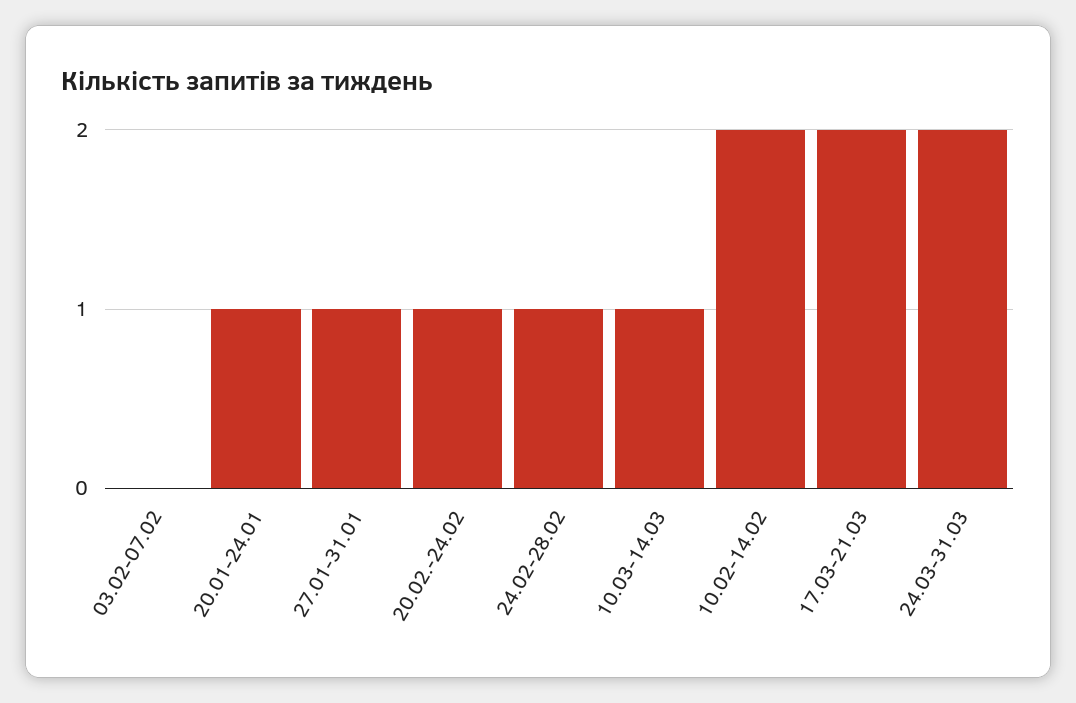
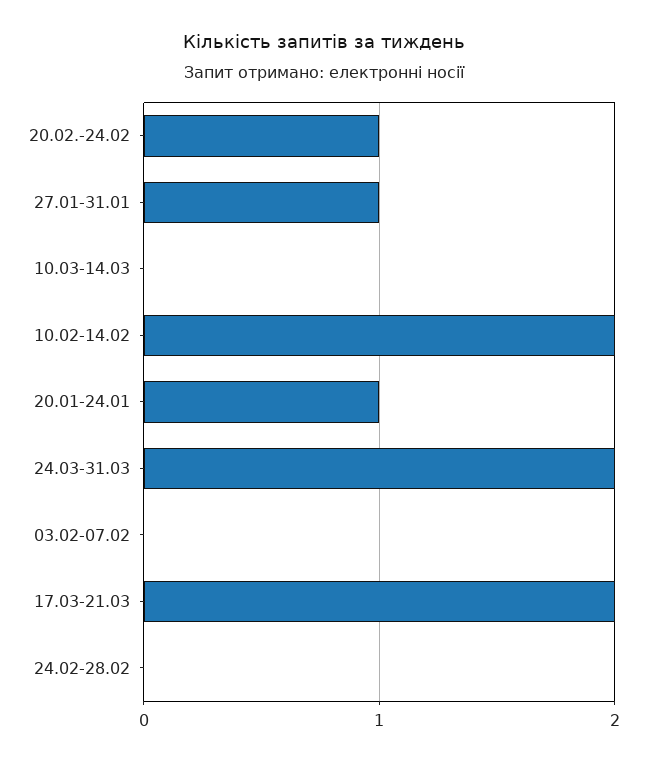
24.02-28.02: 1 -> 0
10.03-14.03: 1 -> 0

